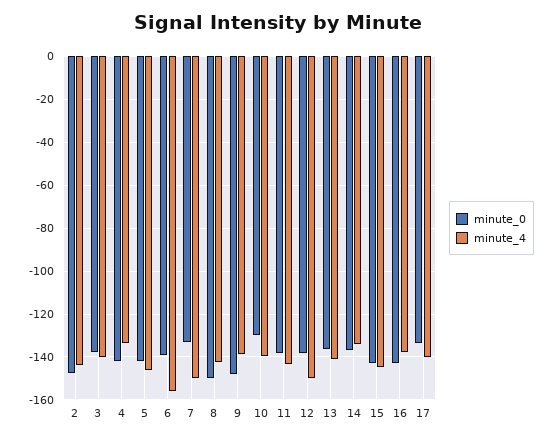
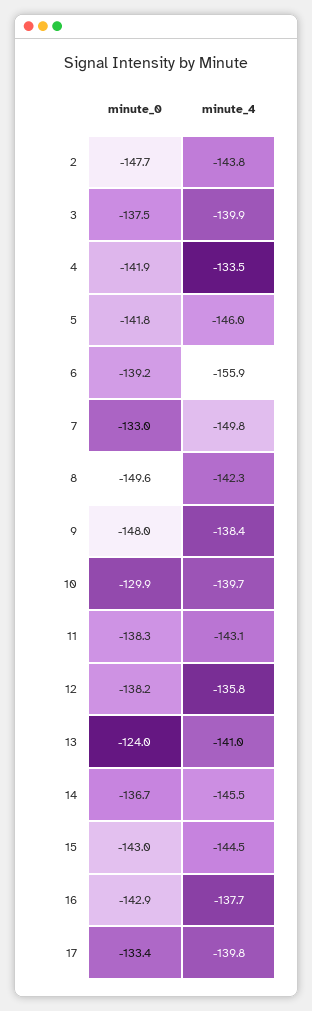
minute_4, 12: -150 -> -135.8
minute_0, 13: -135 -> -124
minute_4, 14: -135 -> -145.5

